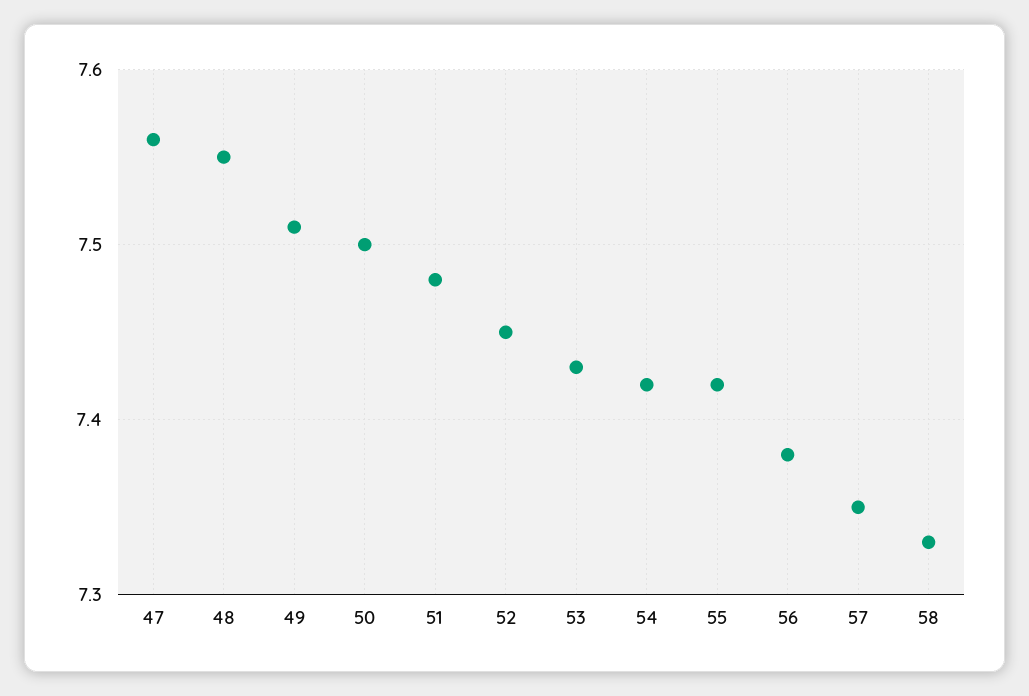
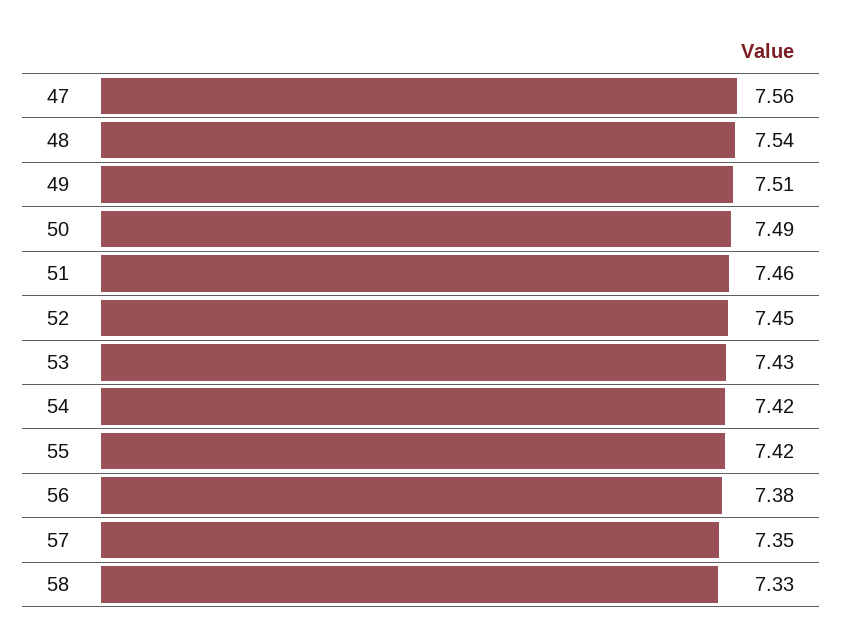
48: 7.55 -> 7.54
50: 7.5 -> 7.49
51: 7.48 -> 7.46

